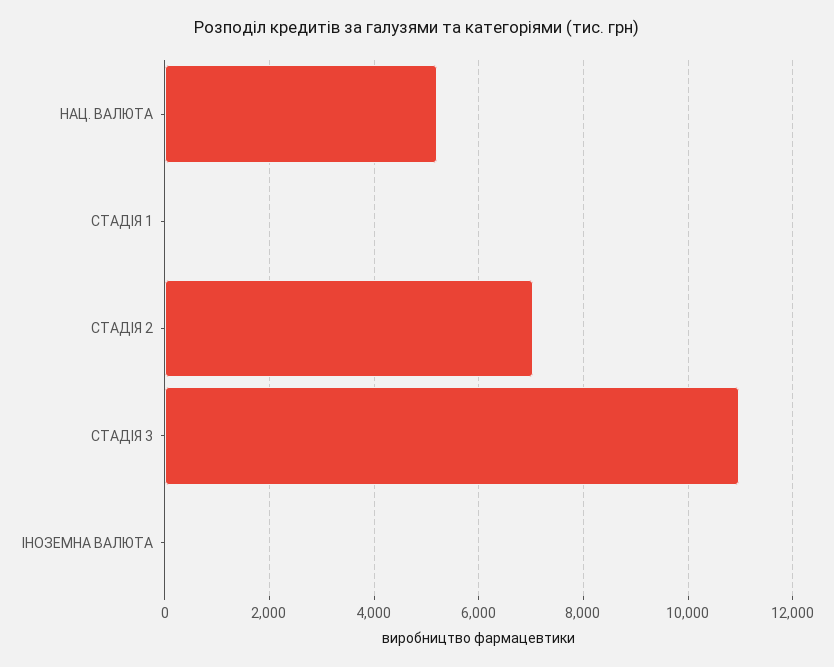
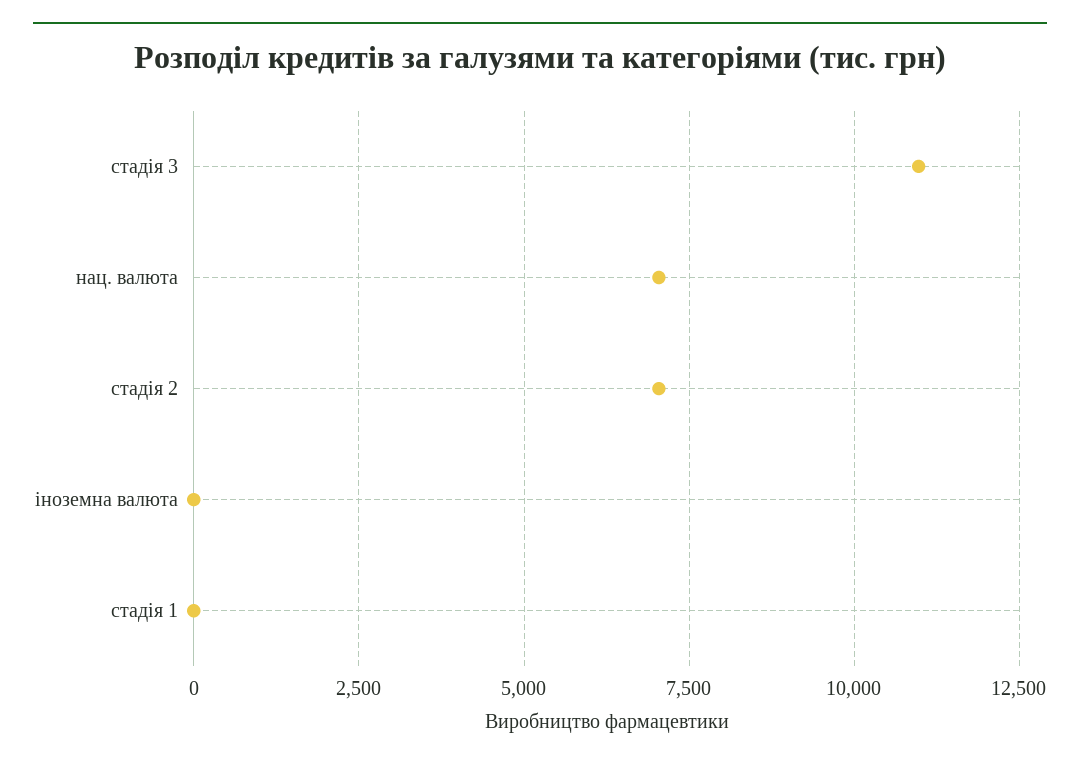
НАЦ. ВАЛЮТА: 5200 -> 7000

